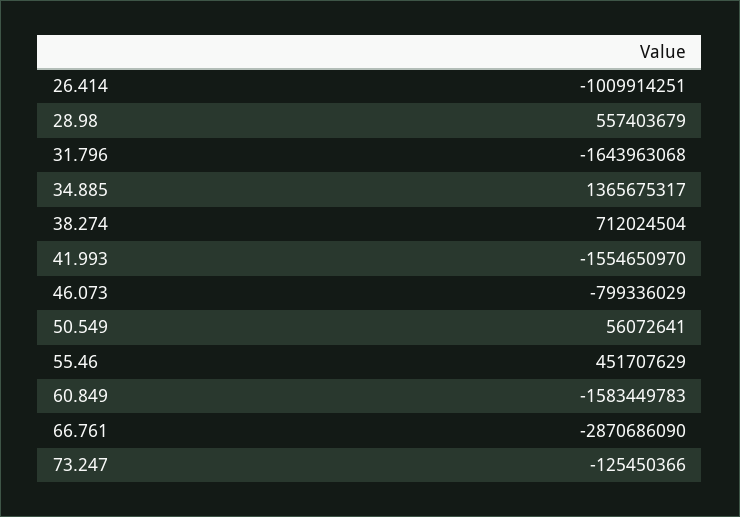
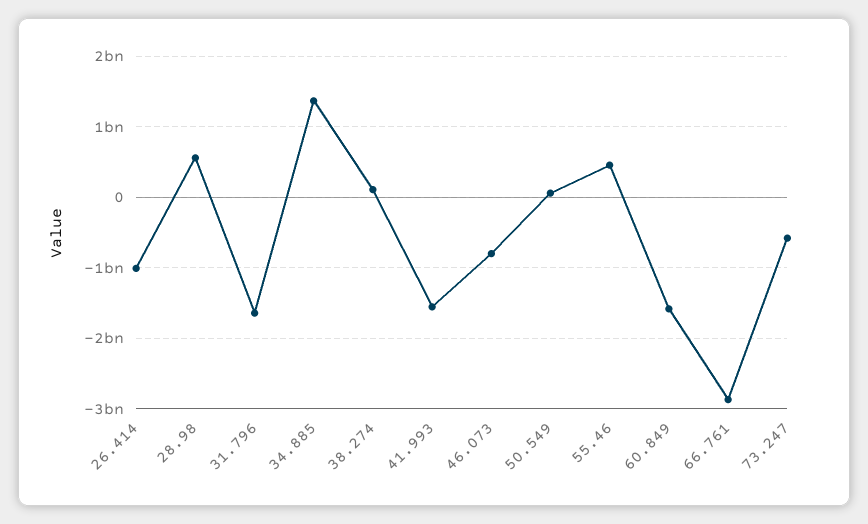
38.274: 712024504 -> 100000000
73.247: -125450366 -> -600000000

